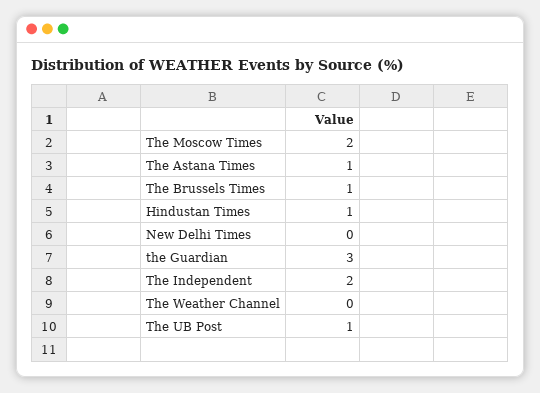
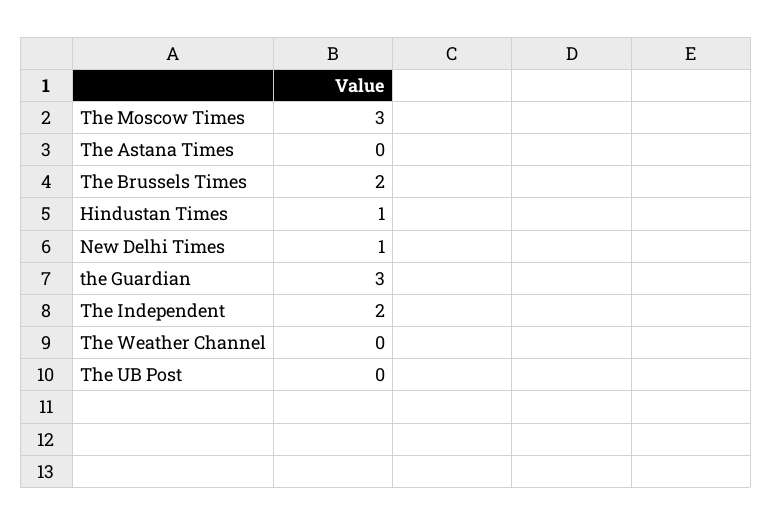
The Moscow Times: 2 -> 3
The Astana Times: 1 -> 0
The Brussels Times: 1 -> 2
New Delhi Times: 0 -> 1
The UB Post: 1 -> 0

